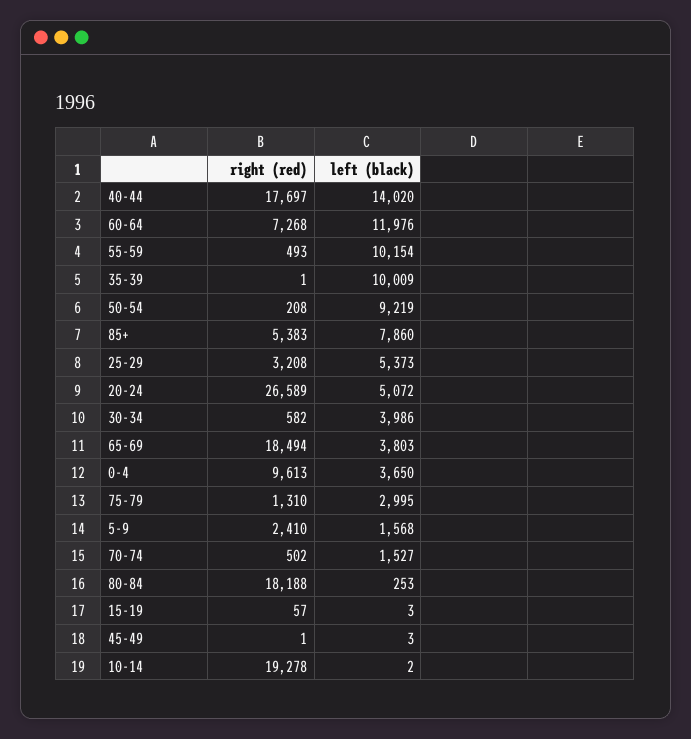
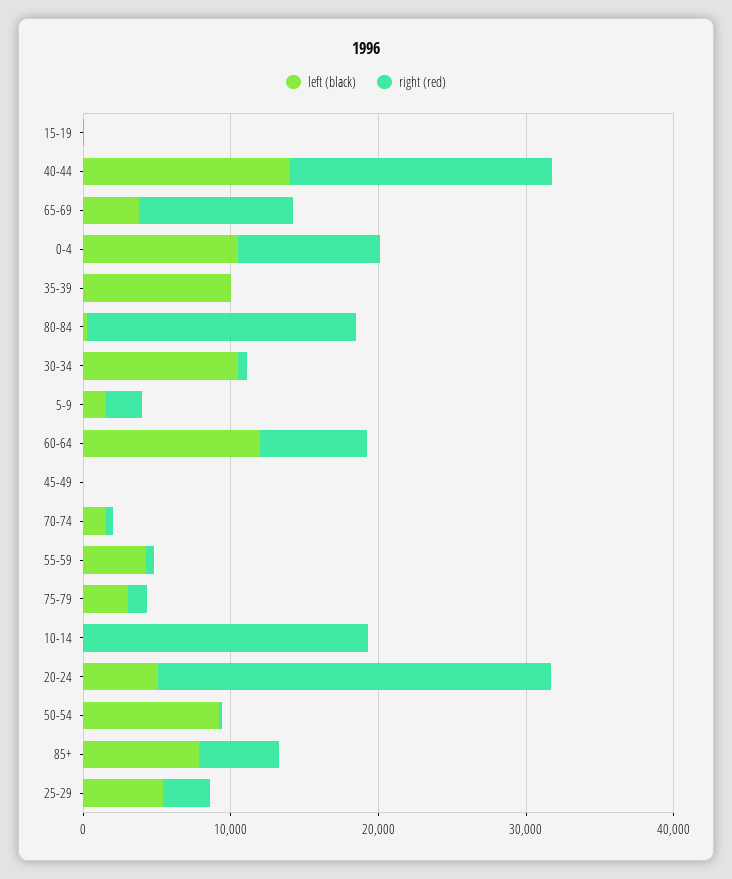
left (black), 55-59: 10154 -> 4000
left (black), 30-34: 3986 -> 10000
right (red), 65-69: 18494 -> 10000
left (black), 0-4: 3650 -> 10000

